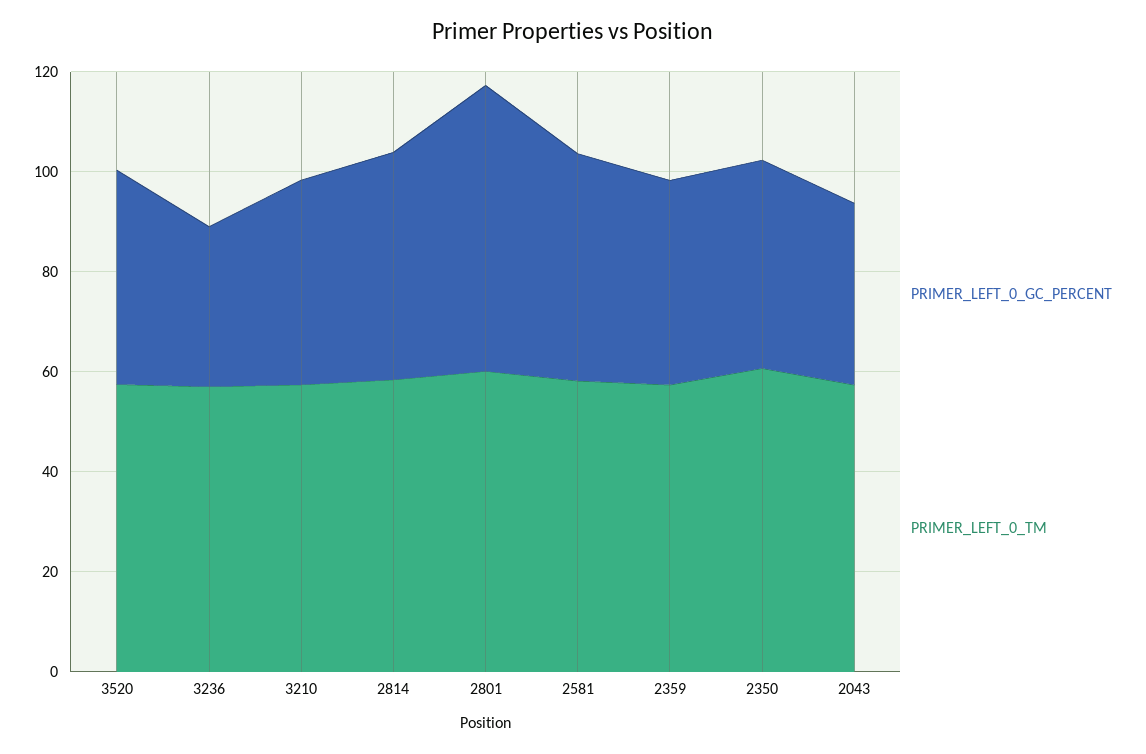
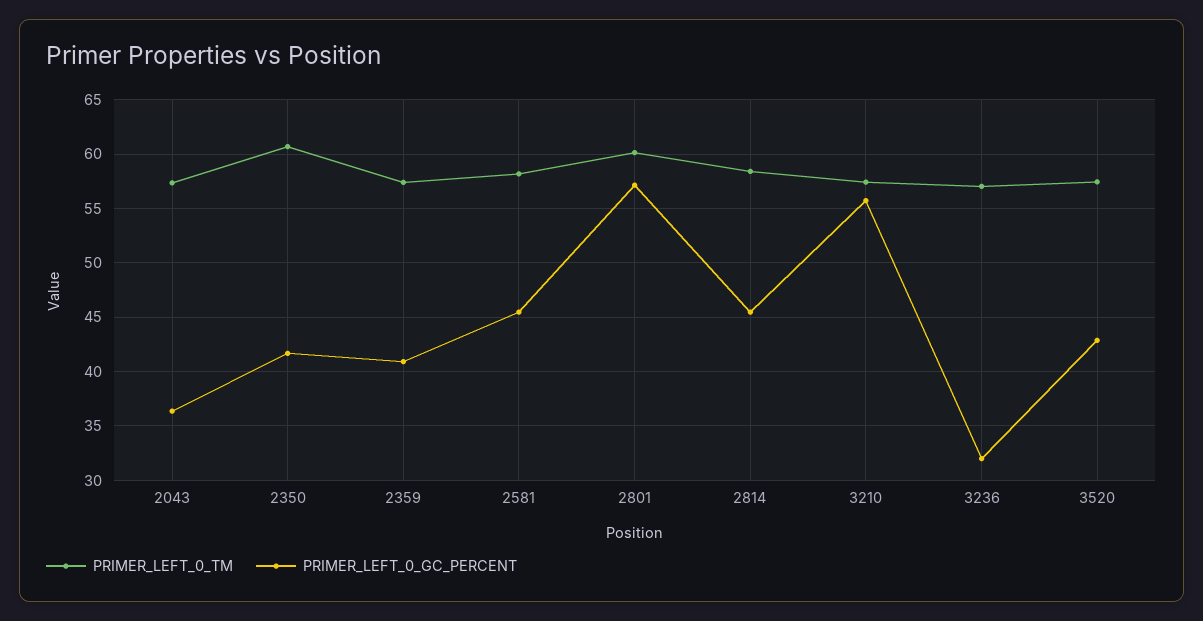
PRIMER_LEFT_0_GC_PERCENT, 3210: 40 -> 56

